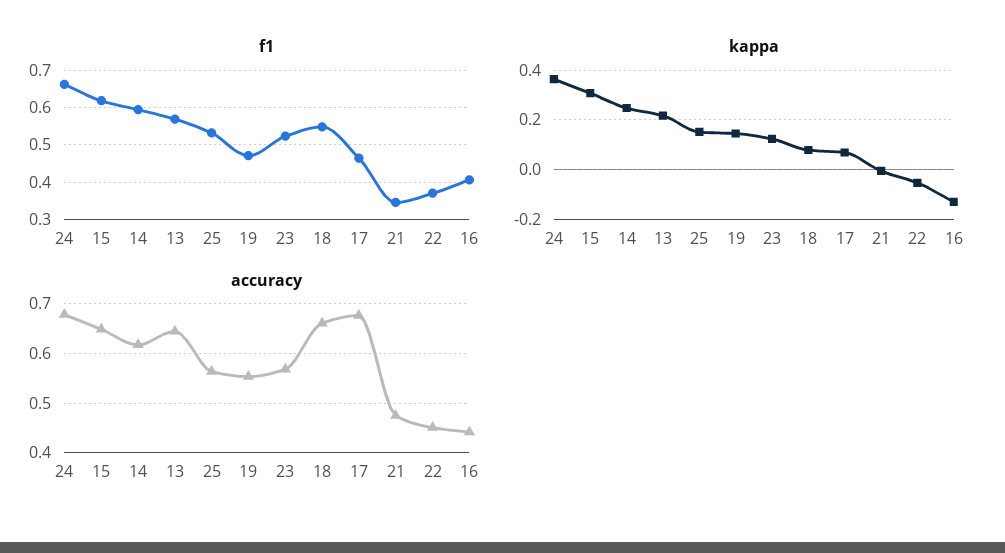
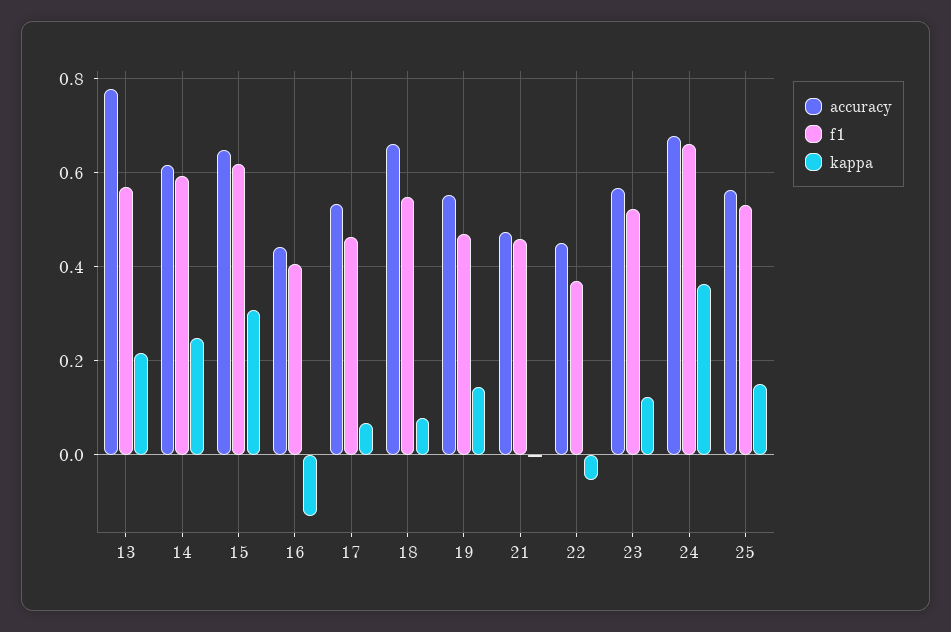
f1, 21: 0.34 -> 0.46
accuracy, 13: 0.64 -> 0.78
accuracy, 17: 0.68 -> 0.54

